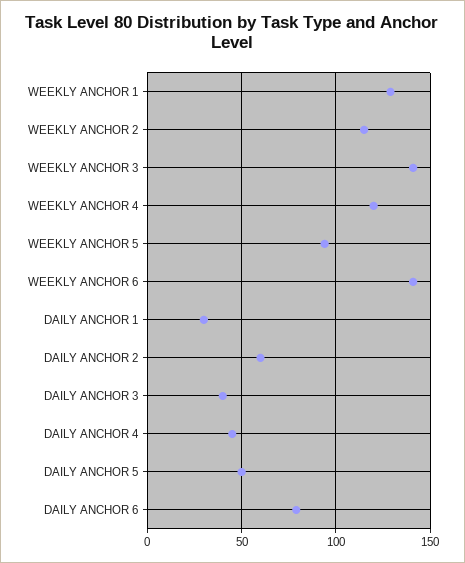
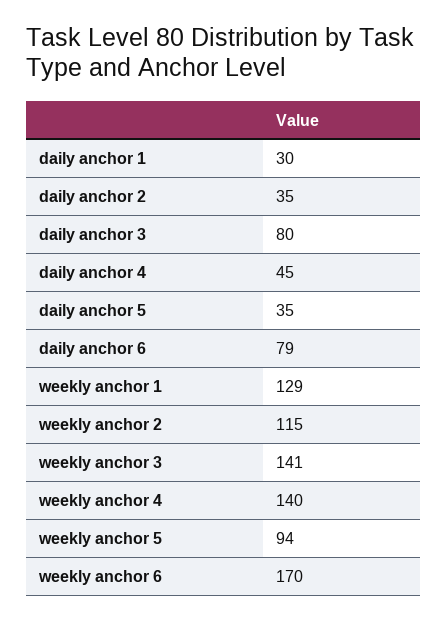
WEEKLY ANCHOR 4: 120 -> 140
WEEKLY ANCHOR 6: 140 -> 170
DAILY ANCHOR 2: 60 -> 35
DAILY ANCHOR 3: 40 -> 80
DAILY ANCHOR 5: 50 -> 35

